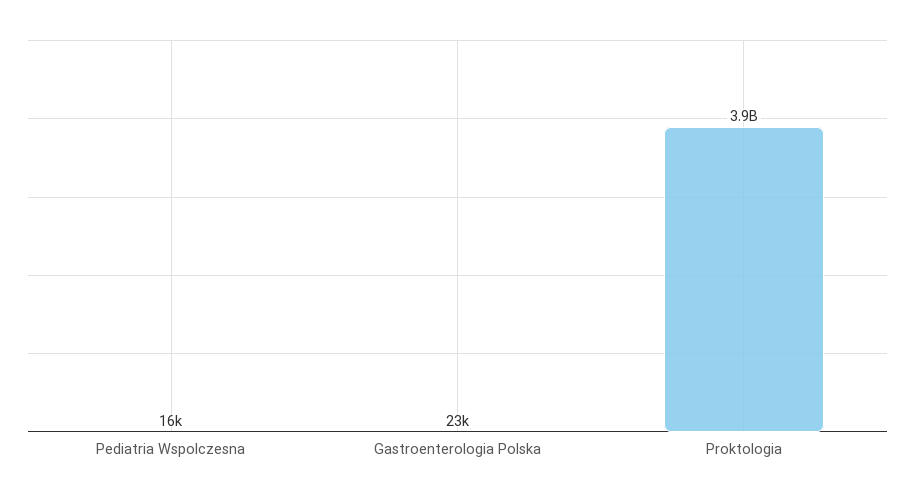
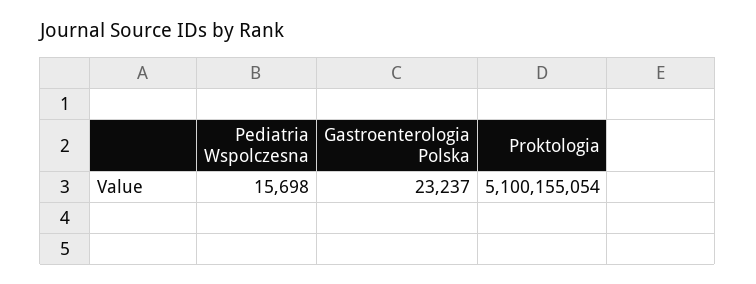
Proktologia: 3900000000 -> 5100155054

